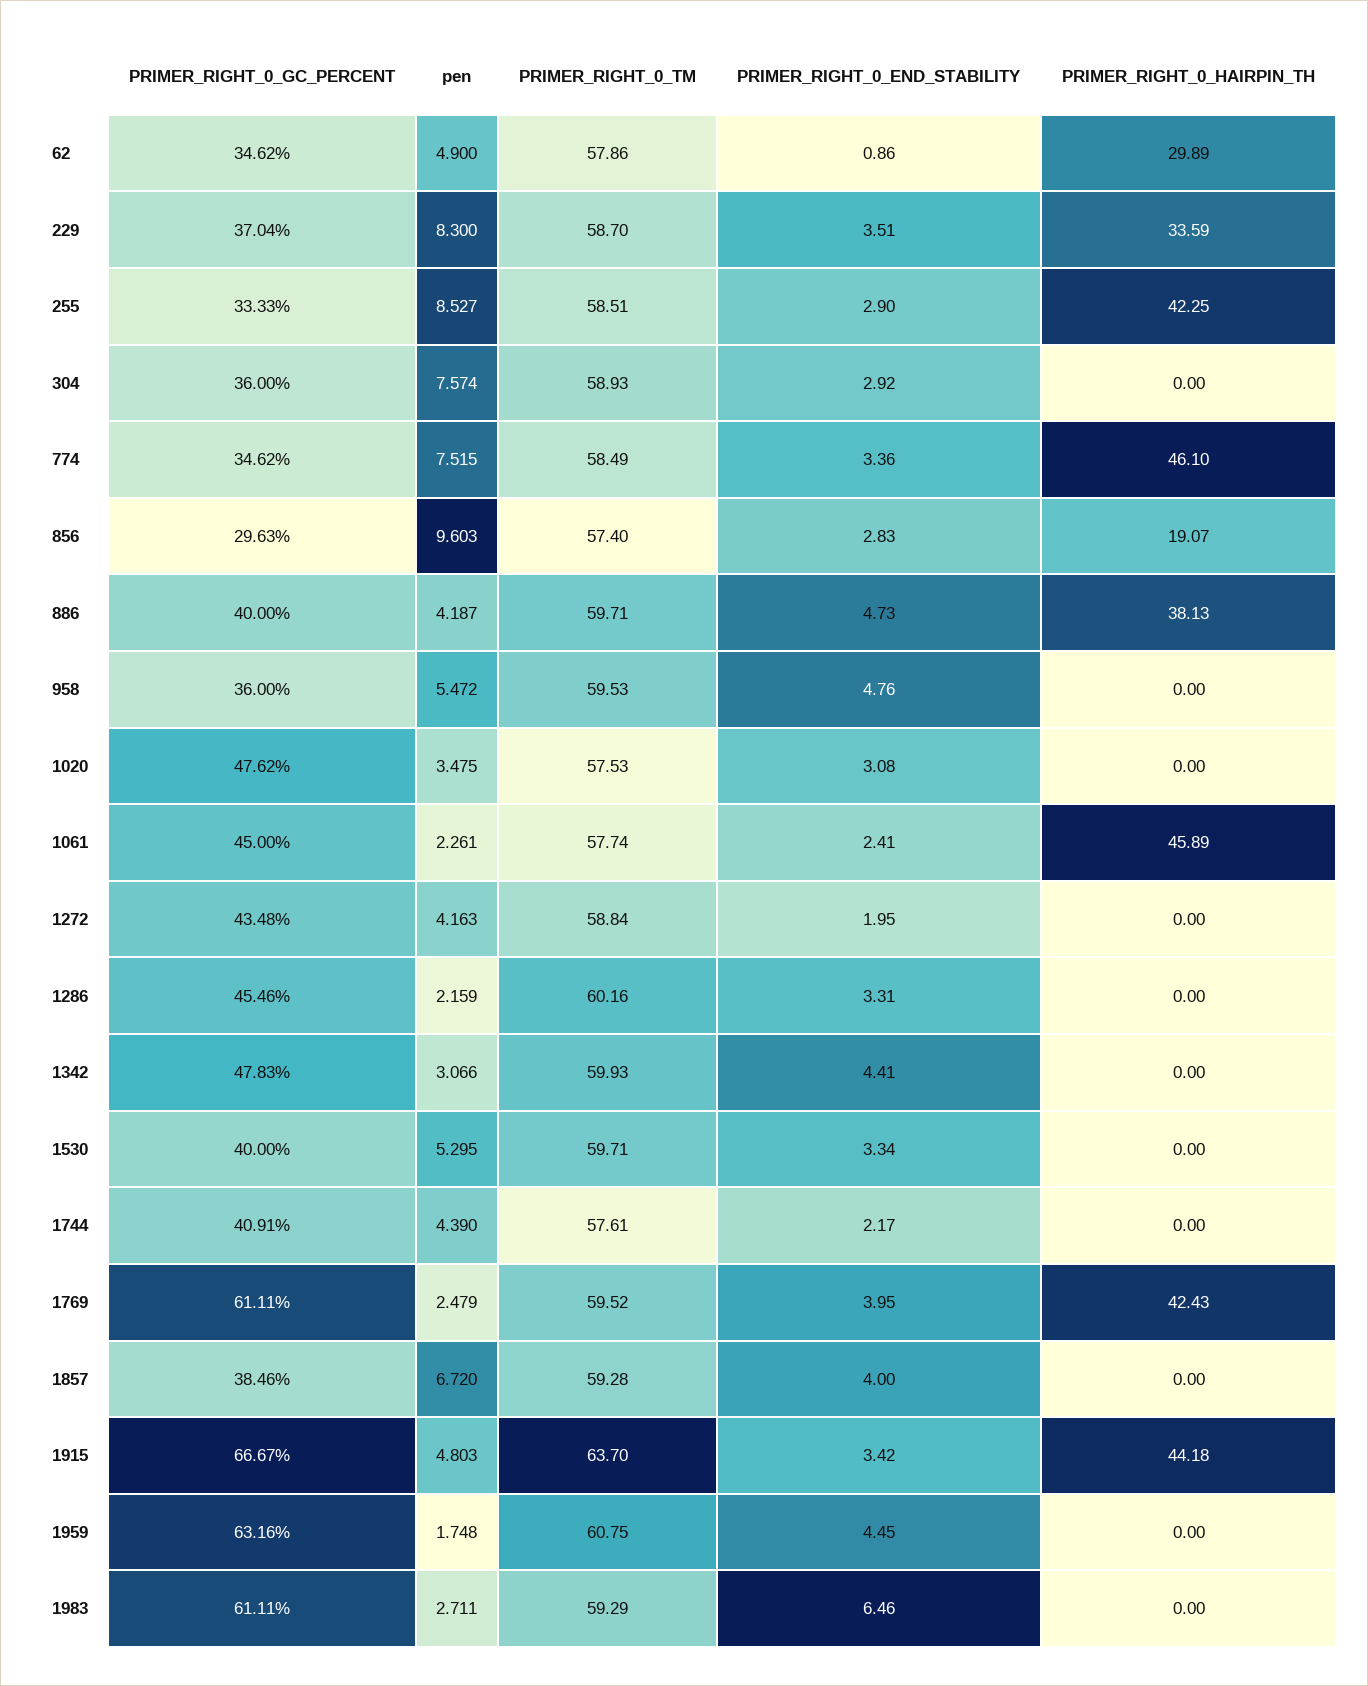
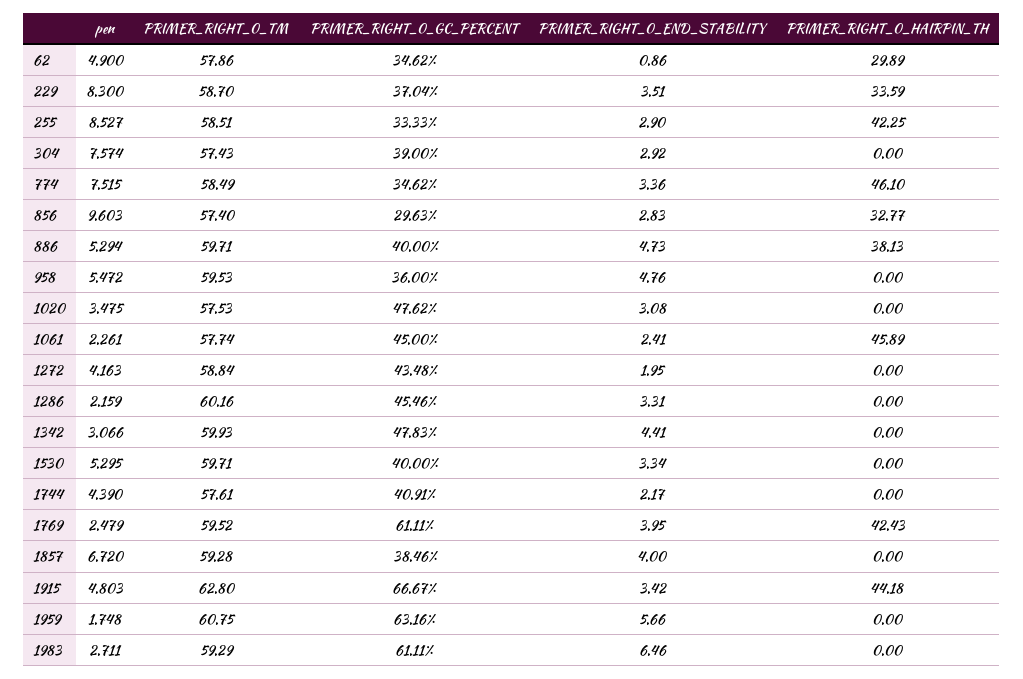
PRIMER_RIGHT_0_GC_PERCENT, 304: 36 -> 39
PRIMER_RIGHT_0_TM, 304: 58.93 -> 57.43
PRIMER_RIGHT_0_HAIRPIN_TH, 856: 19.07 -> 32.77
pen, 886: 4.187 -> 5.294
PRIMER_RIGHT_0_TM, 1915: 63.7 -> 62.8
PRIMER_RIGHT_0_END_STABILITY, 1959: 4.45 -> 5.66

